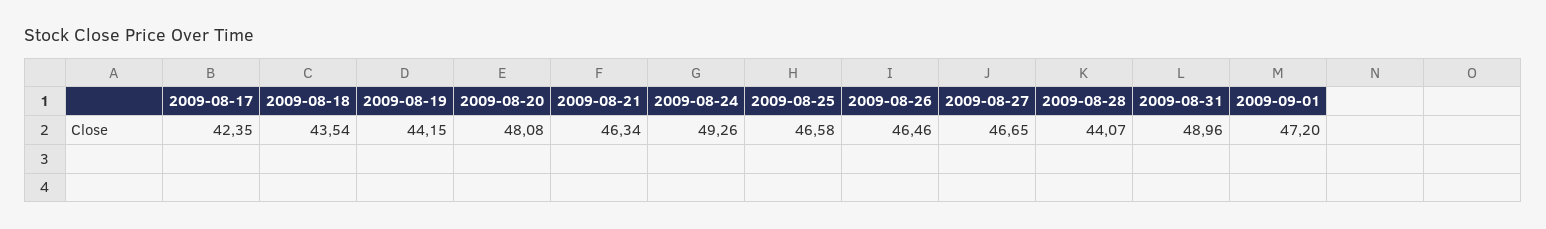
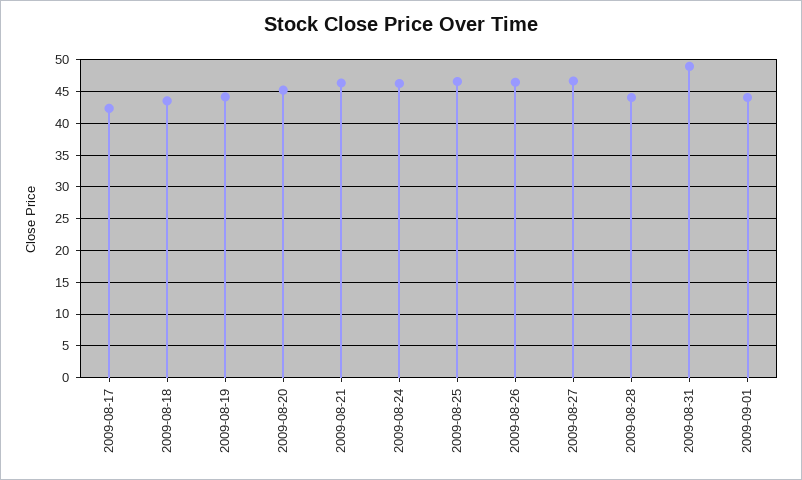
2009-08-20: 48.08 -> 45
2009-08-24: 49.26 -> 46
2009-09-01: 47.2 -> 44

